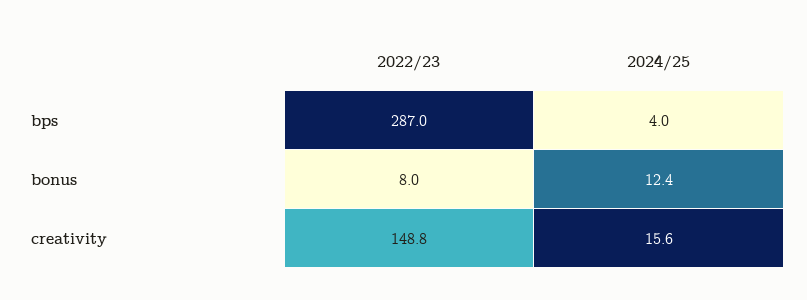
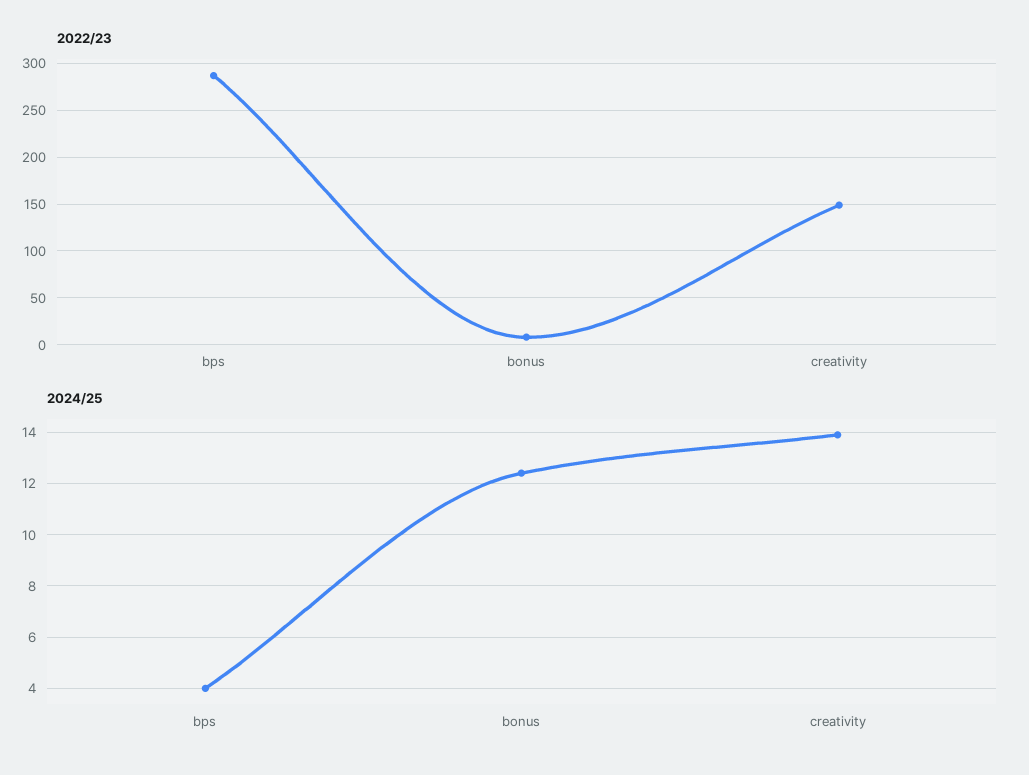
2024/25, creativity: 15.6 -> 14

